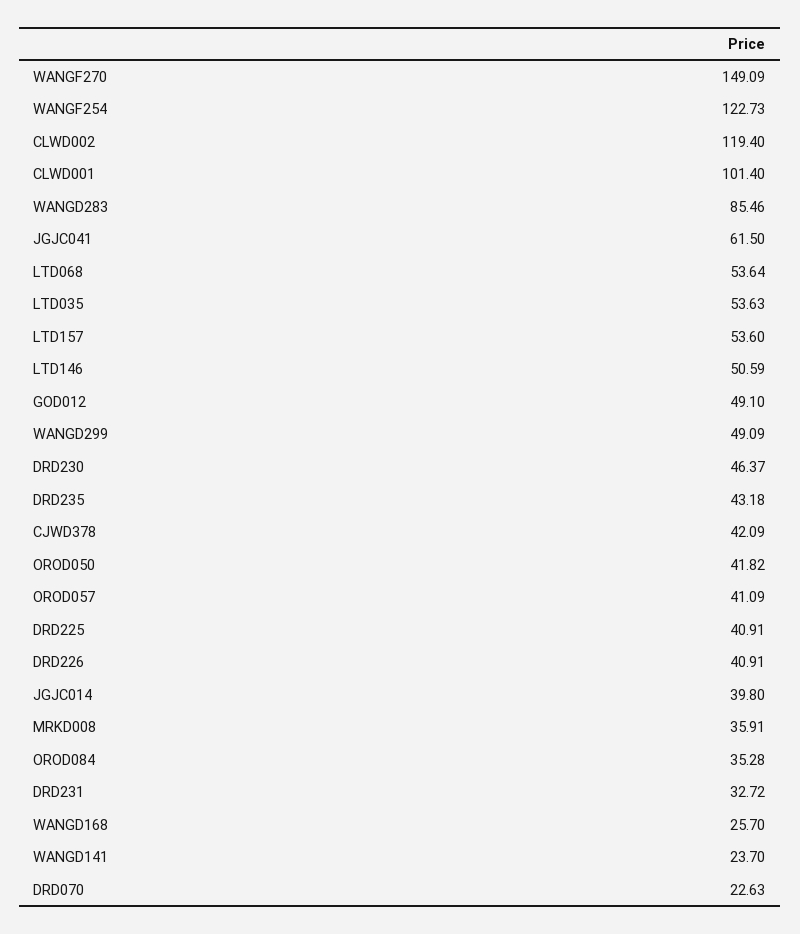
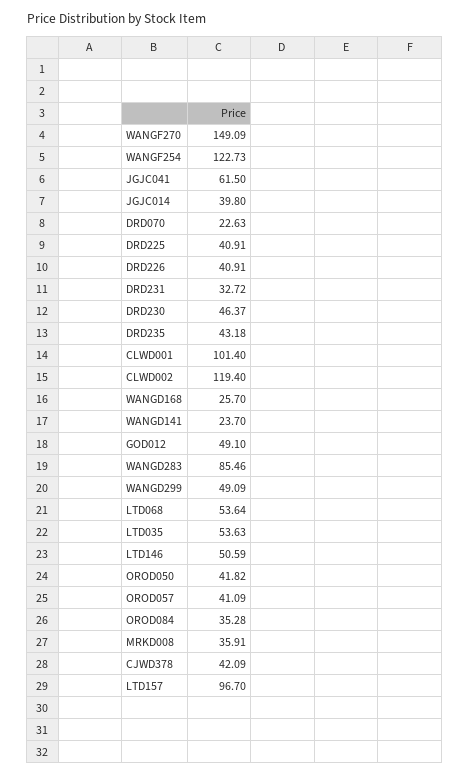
LTD157: 53.6 -> 96.7

